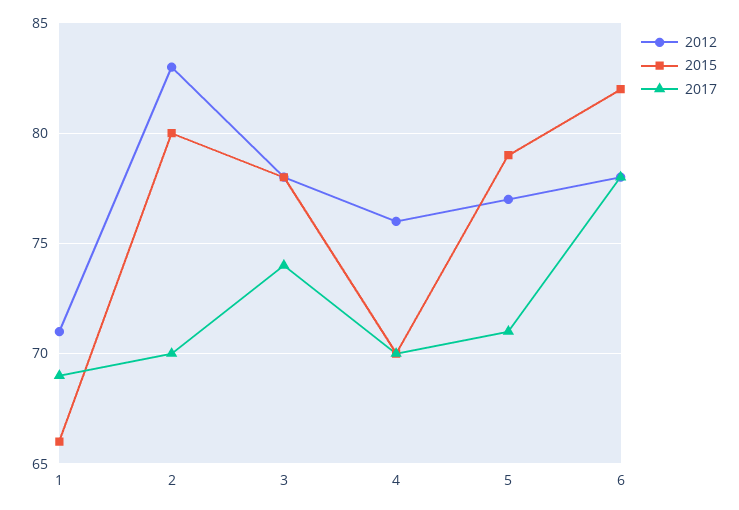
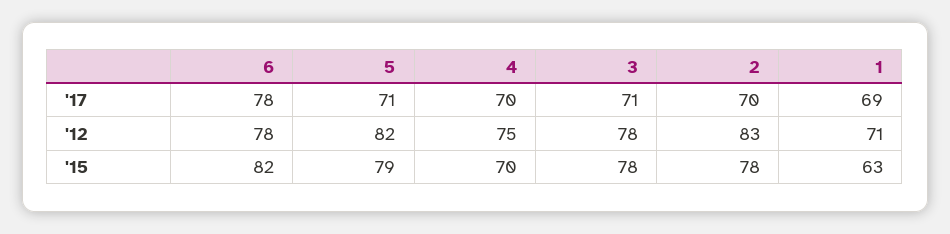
2015, 1: 66 -> 63
2015, 2: 80 -> 78
2017, 3: 74 -> 71
2012, 4: 76 -> 75
2012, 5: 77 -> 82

